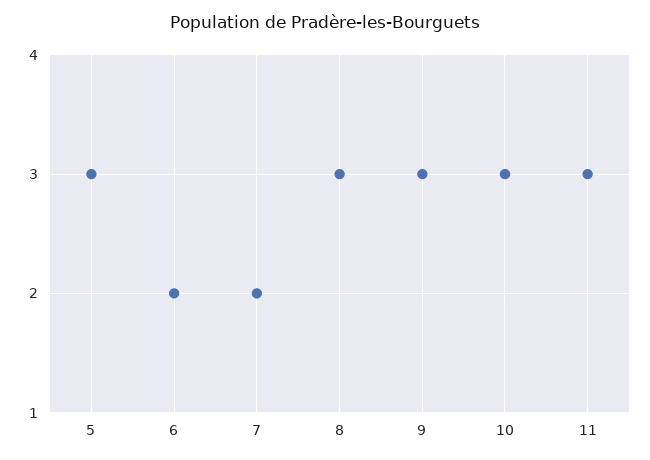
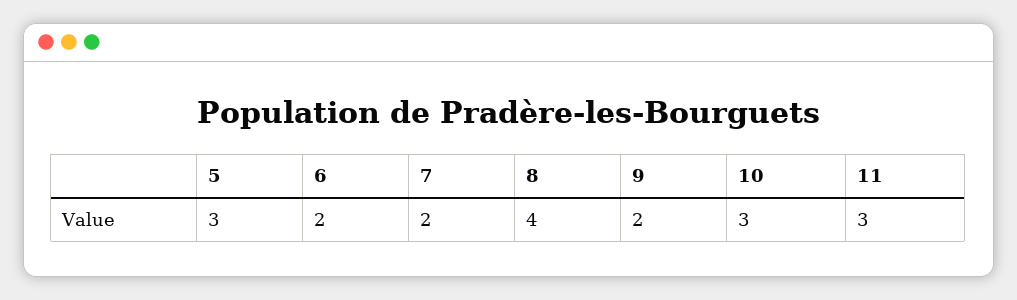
8: 3 -> 4
9: 3 -> 2

